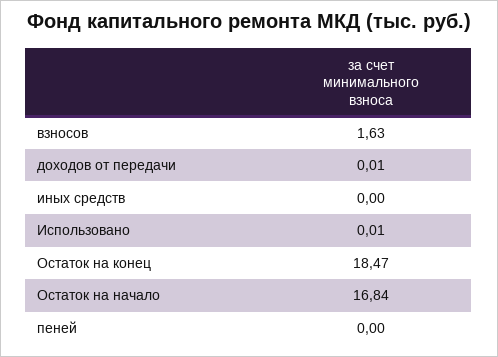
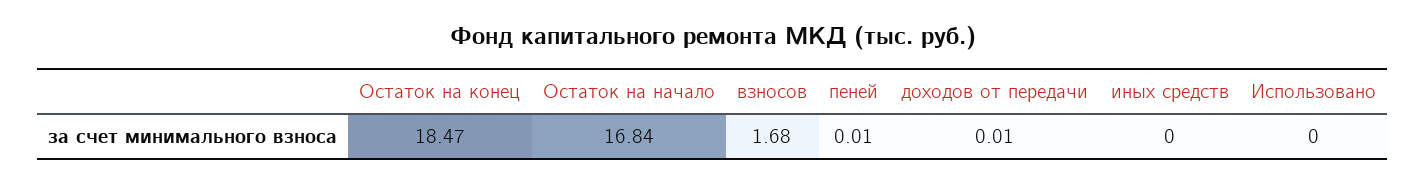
взносов: 1.63 -> 1.68
Использовано: 0.01 -> 0
пеней: 0 -> 0.01

